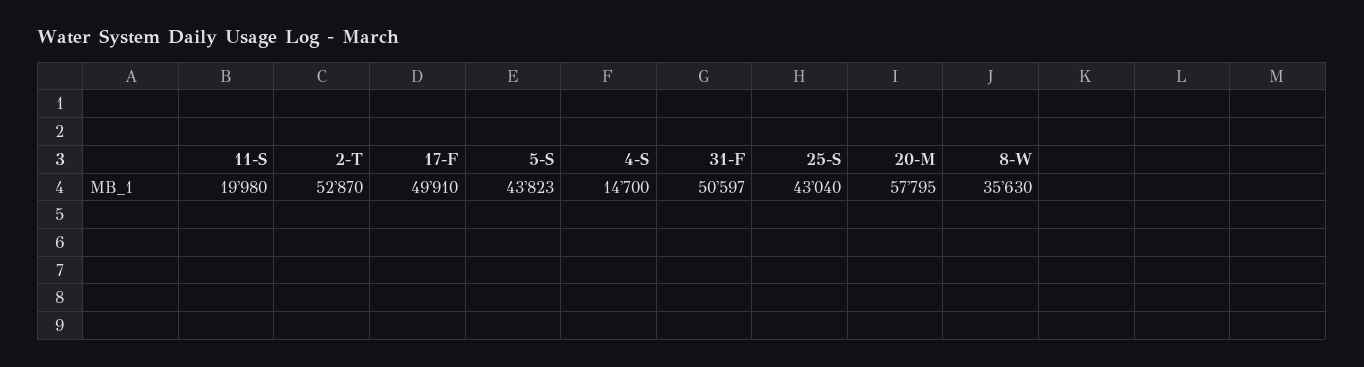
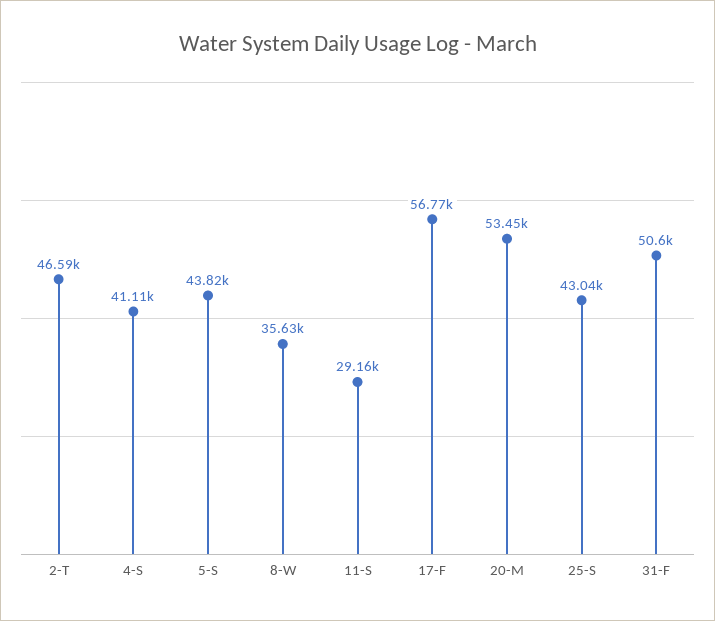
11-S: 19980 -> 29160
2-T: 52870 -> 46590
17-F: 49910 -> 56770
4-S: 14700 -> 41110
20-M: 57795 -> 53450

